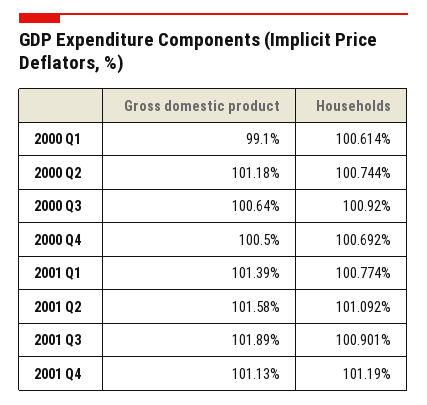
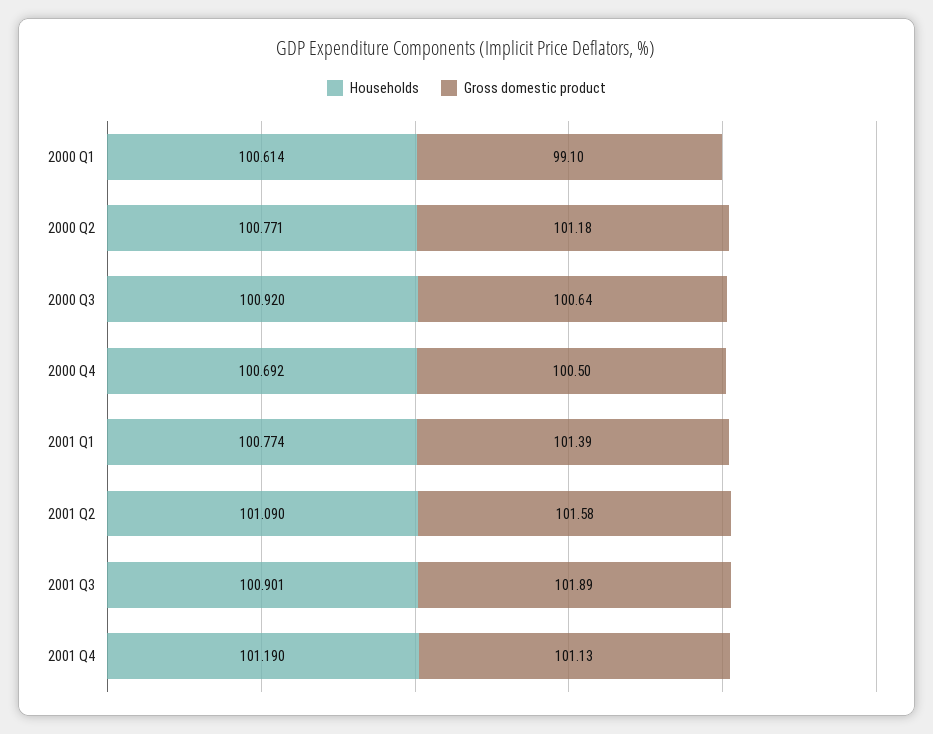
Households, 2000 Q2: 100.744 -> 100.771
Households, 2001 Q2: 101.092 -> 101.09

